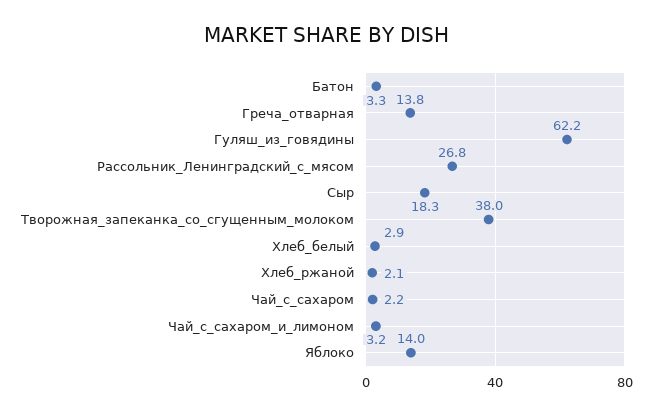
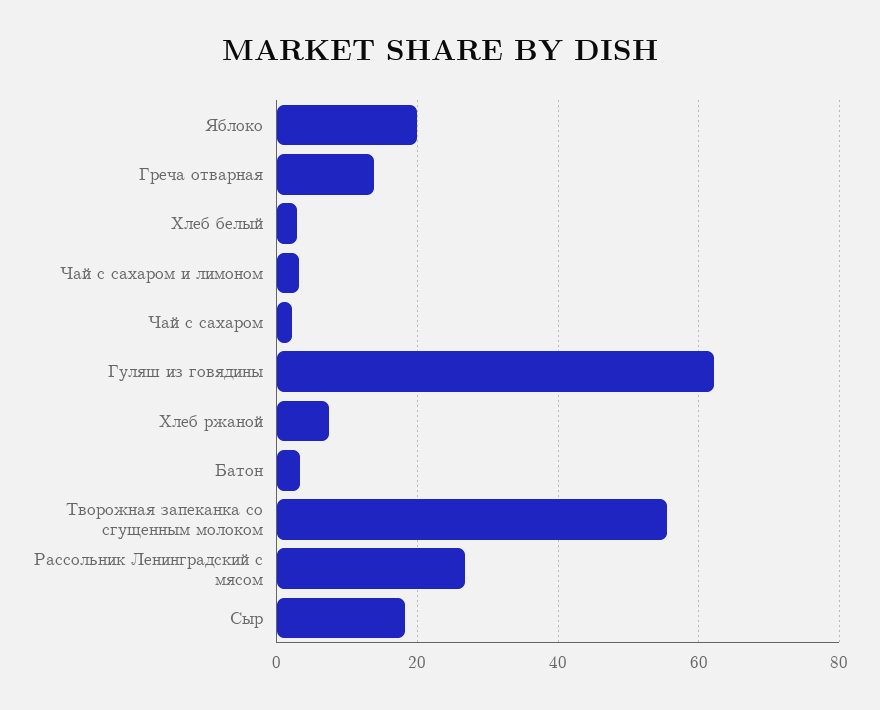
Творожная_запеканка_со_сгущенным_молоком: 38 -> 56
Хлеб_ржаной: 2.1 -> 8
Яблоко: 14 -> 20

